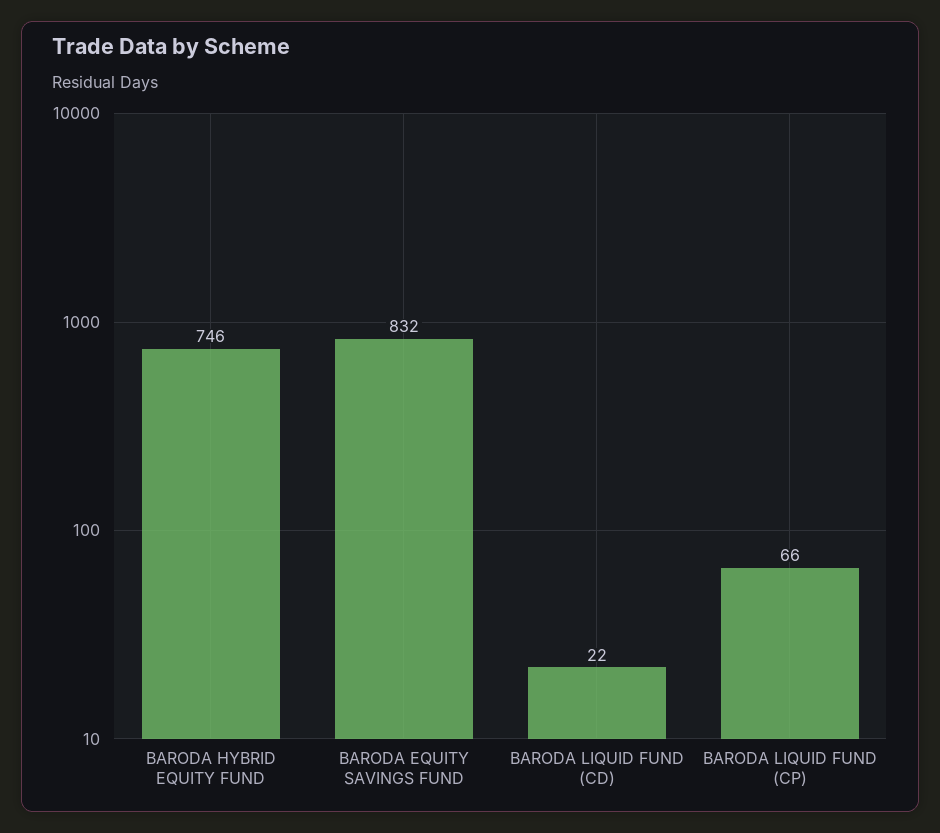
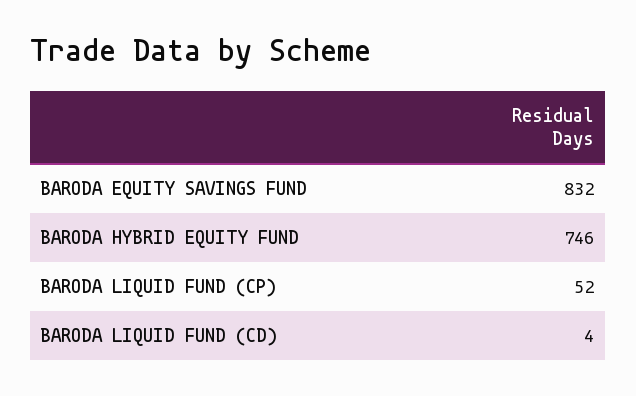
BARODA LIQUID FUND (CD): 22 -> 4
BARODA LIQUID FUND (CP): 66 -> 52

